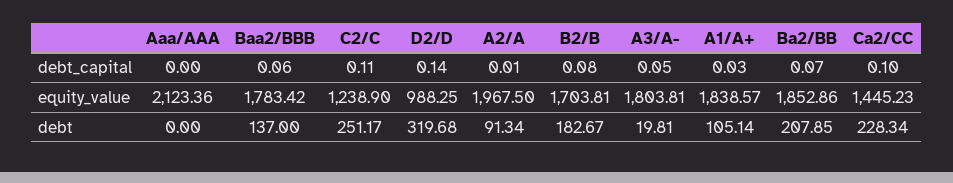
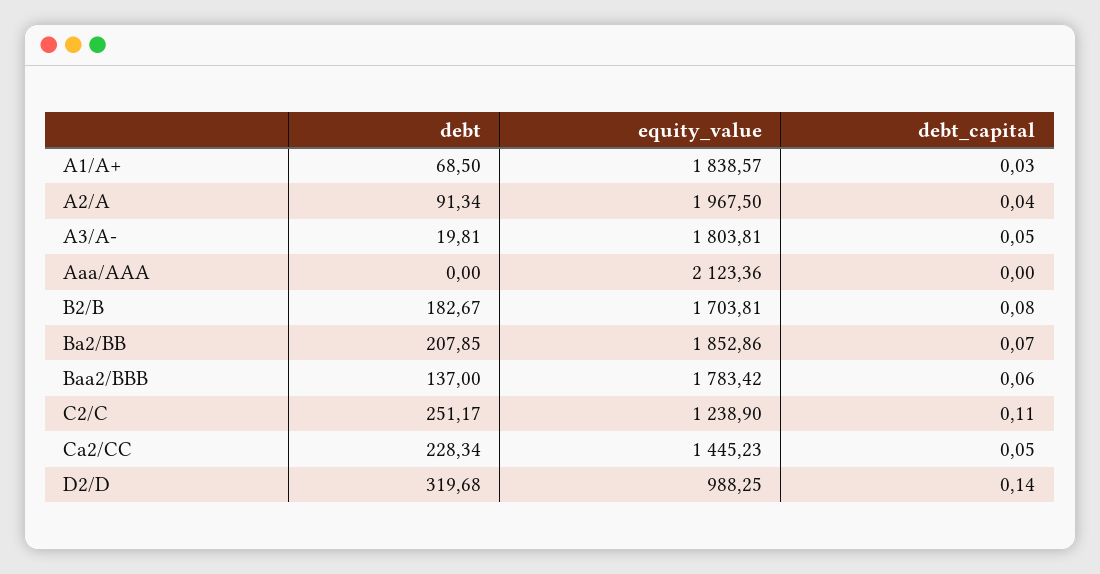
A2/A, debt_capital: 0.01 -> 0.04
Ca2/CC, debt_capital: 0.1 -> 0.05
A1/A+, debt: 105.14 -> 68.5

